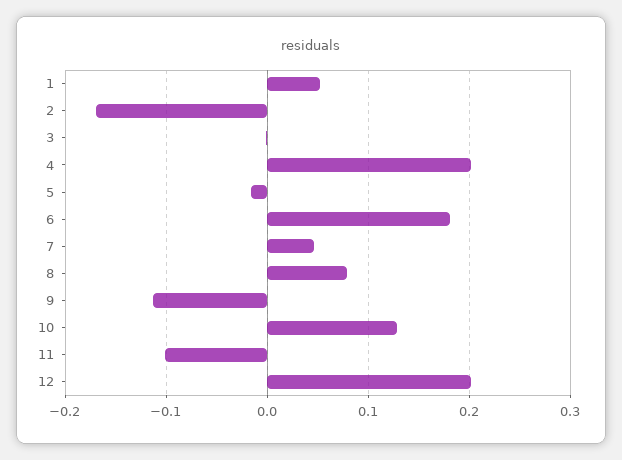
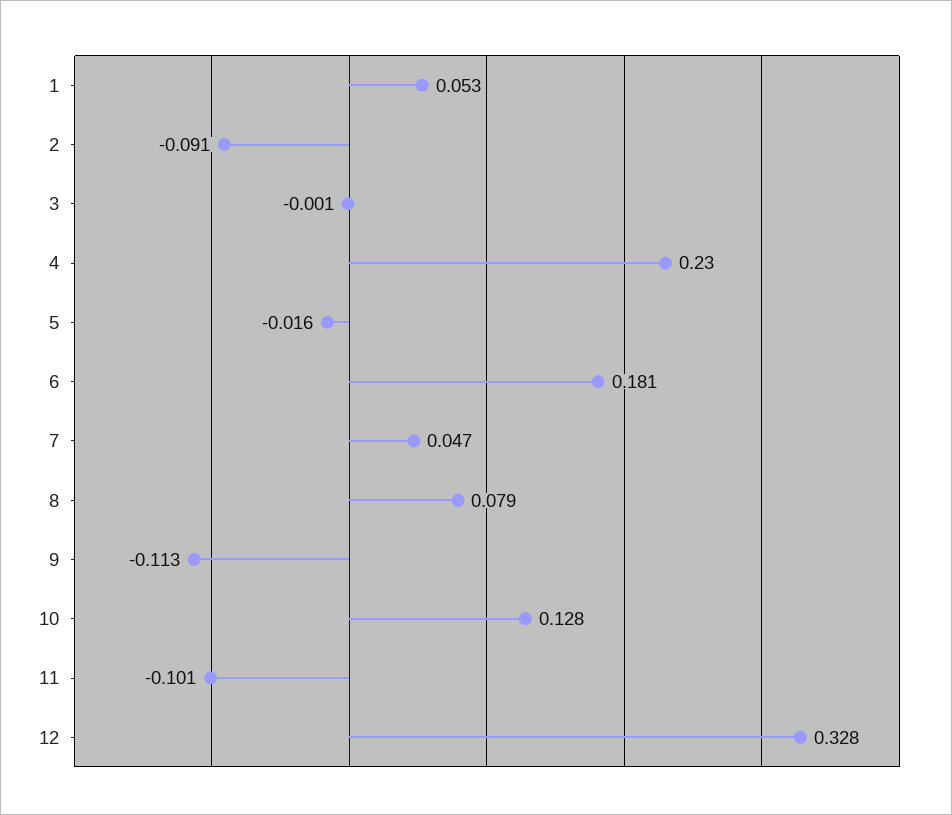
2: -0.17 -> -0.091
4: 0.2 -> 0.23
12: 0.2 -> 0.328

